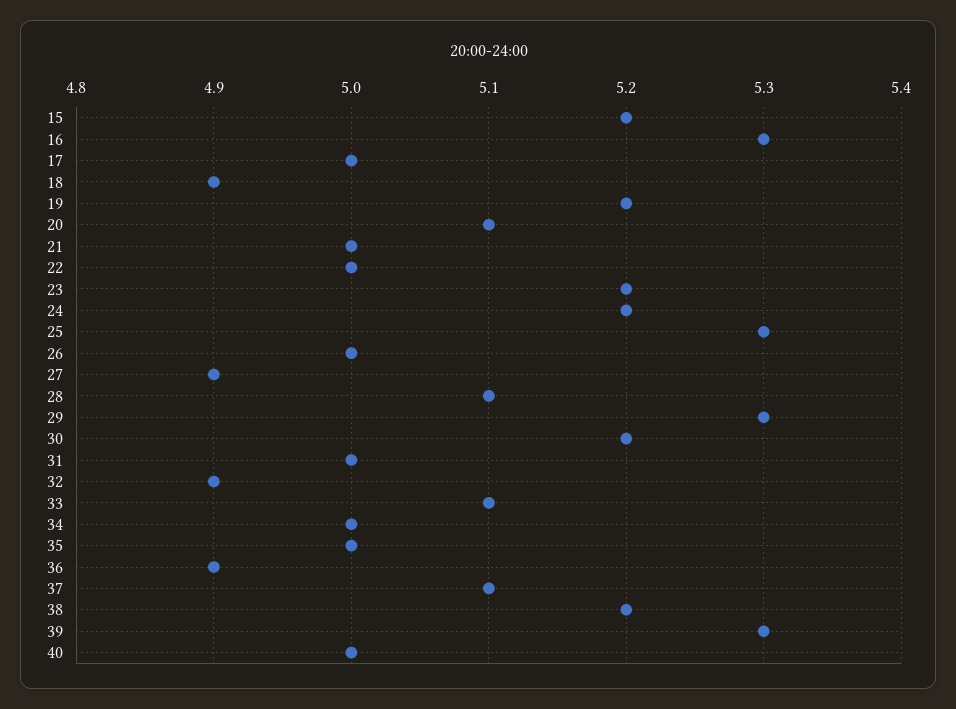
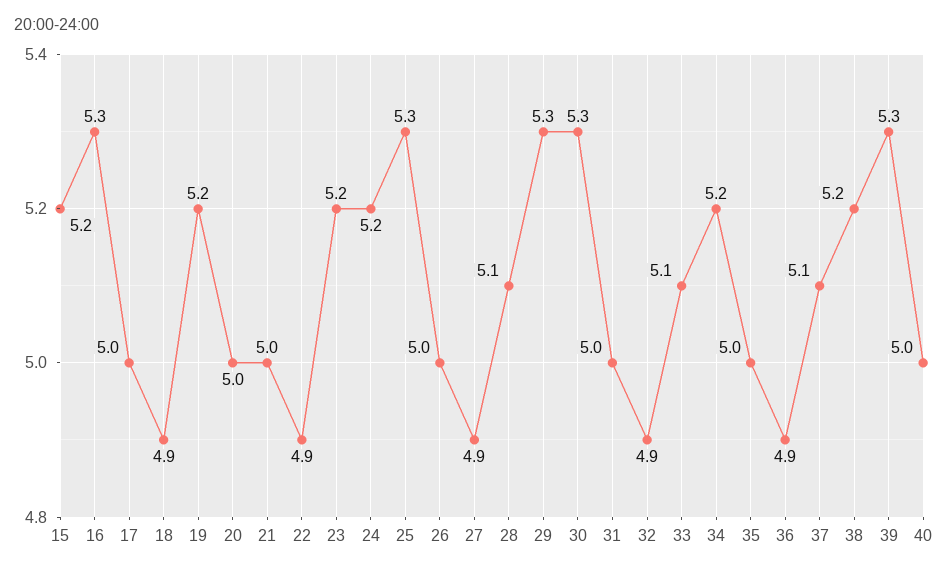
20: 5.1 -> 5
22: 5 -> 4.9
30: 5.2 -> 5.3
34: 5 -> 5.2

